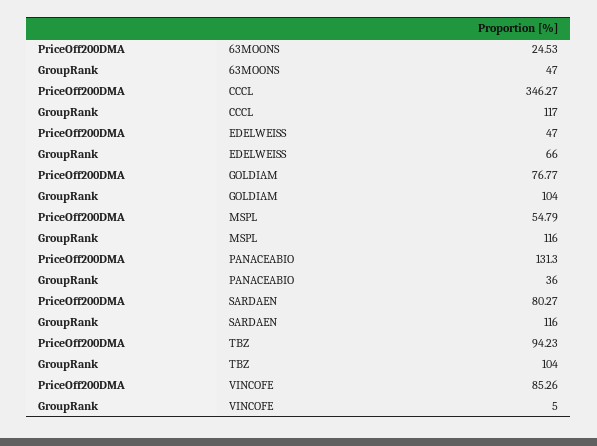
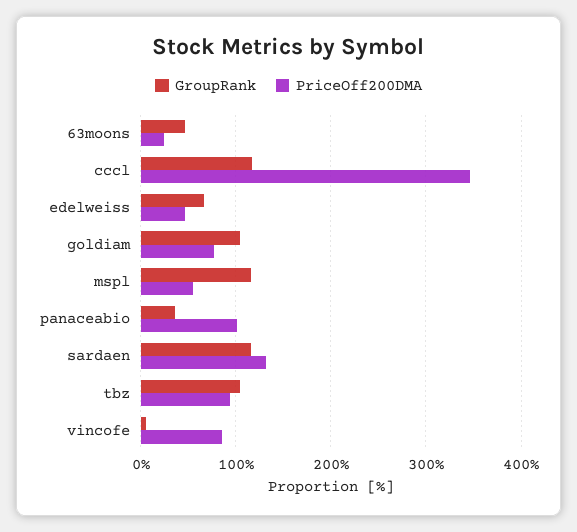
PriceOff200DMA, PANACEABIO: 131.3 -> 100
PriceOff200DMA, SARDAEN: 80.27 -> 130

